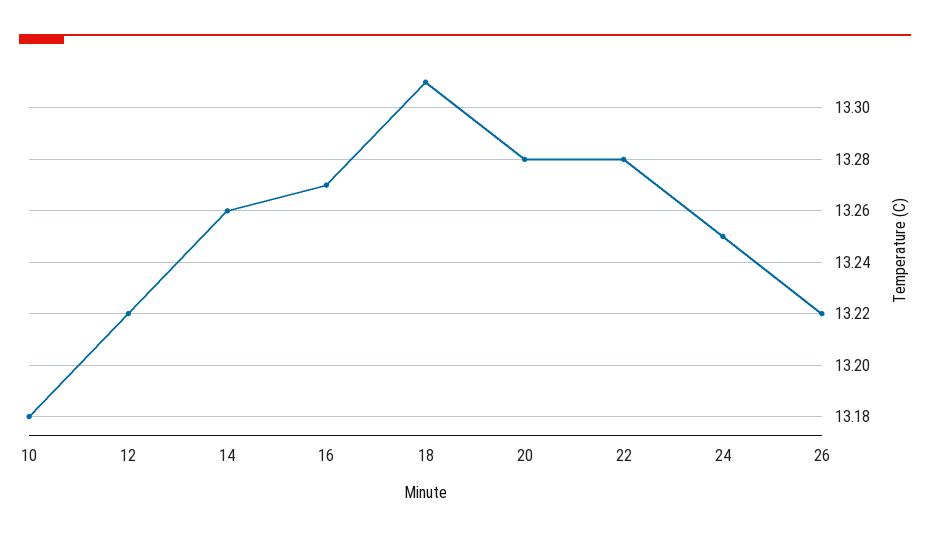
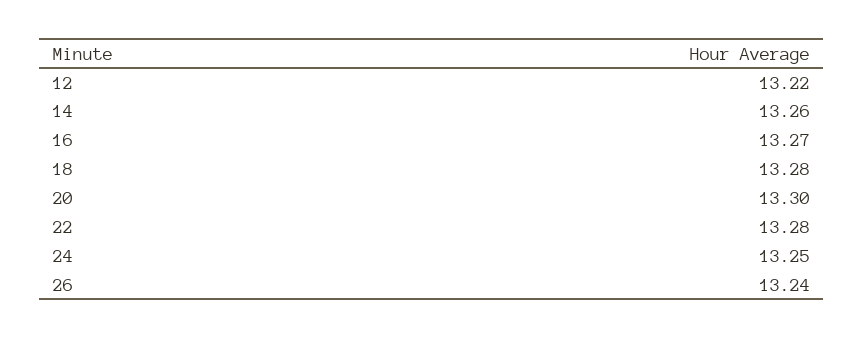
10: 13.18 -> none
18: 13.31 -> 13.28
20: 13.28 -> 13.3
26: 13.22 -> 13.24

